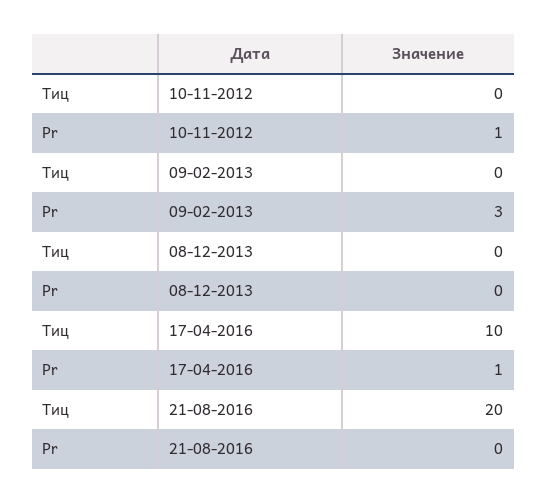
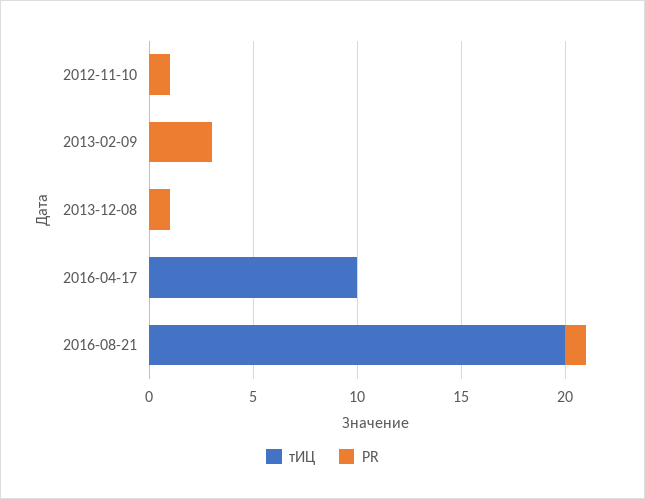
Pr, 08-12-2013: 0 -> 1
Pr, 17-04-2016: 1 -> 0
Pr, 21-08-2016: 0 -> 1

